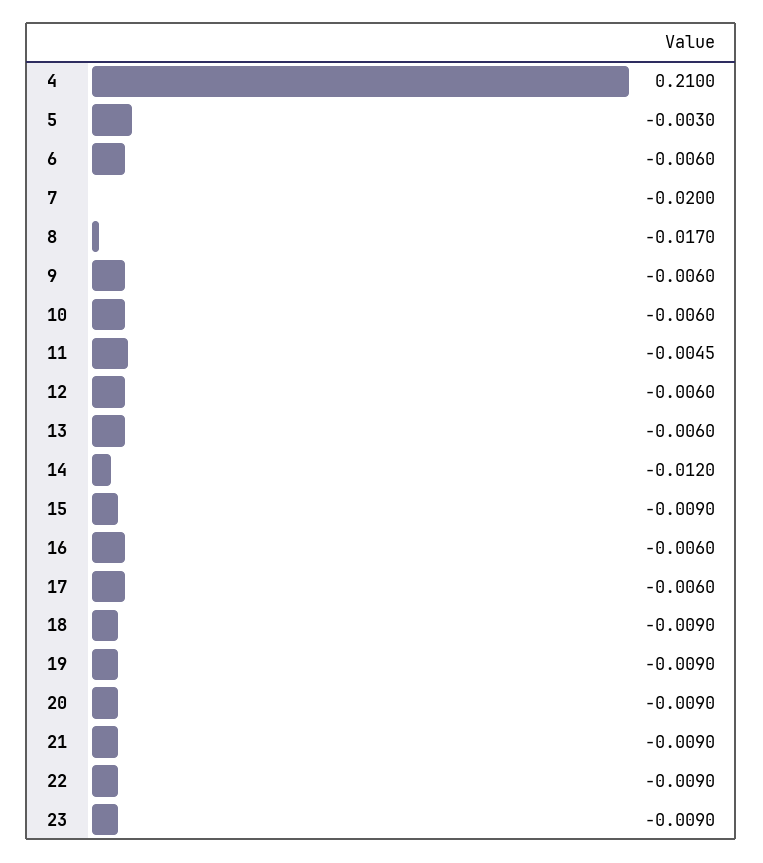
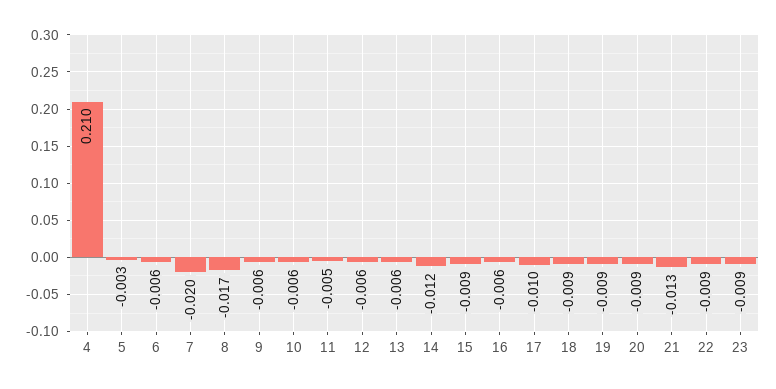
17: -0.006 -> -0.01
21: -0.009 -> -0.013

